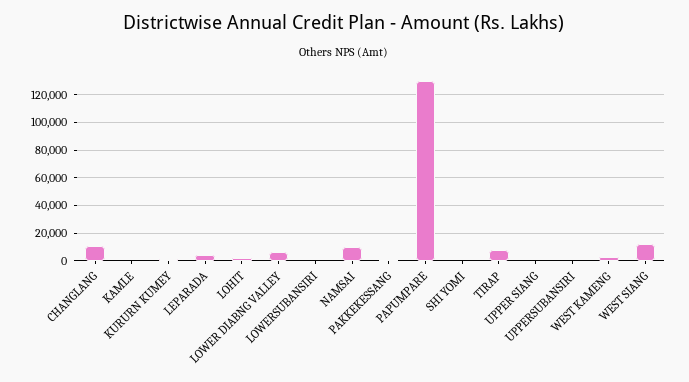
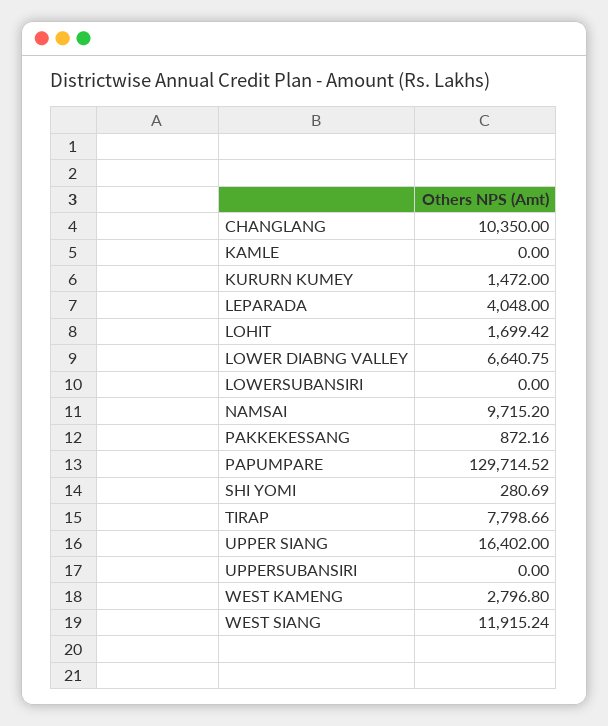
UPPER SIANG: 0 -> 16402

